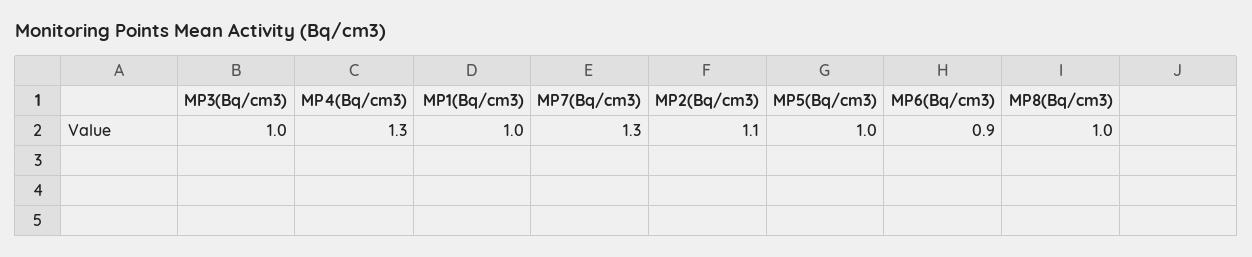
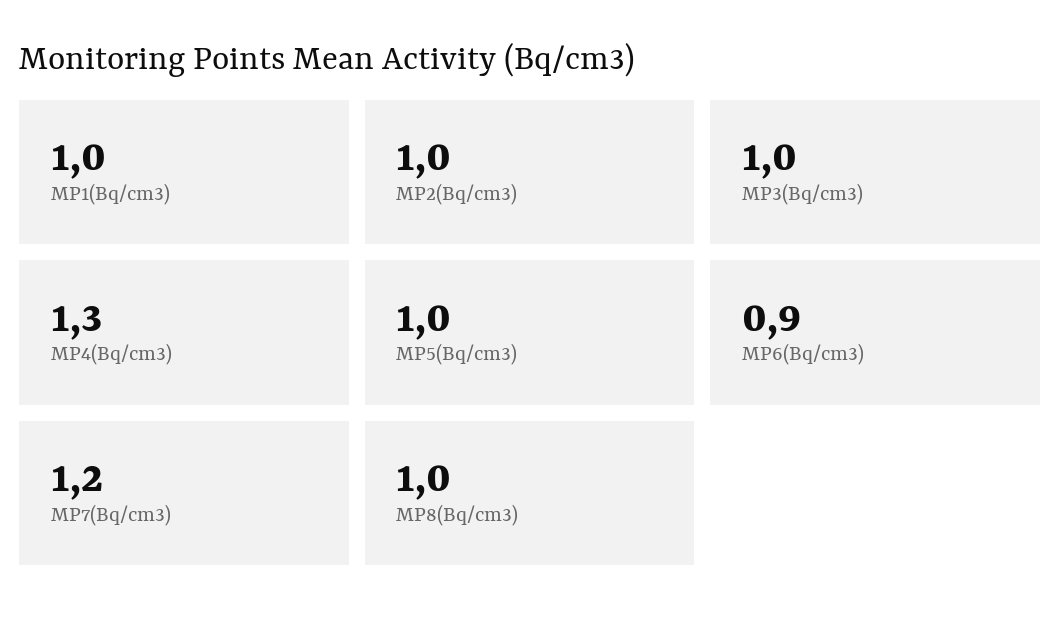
MP7(Bq/cm3): 1.3 -> 1.2
MP2(Bq/cm3): 1.1 -> 1

